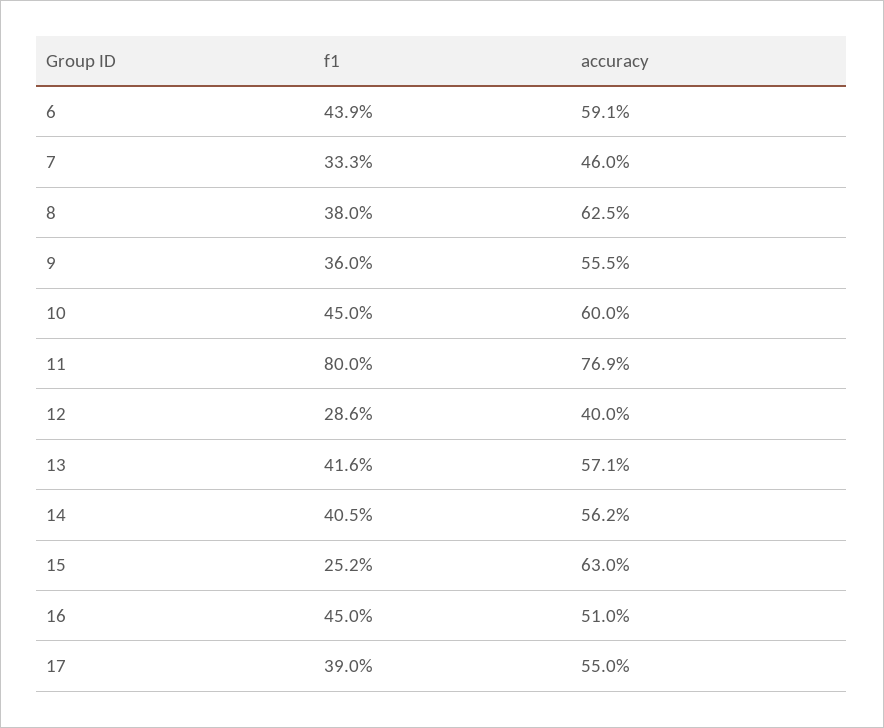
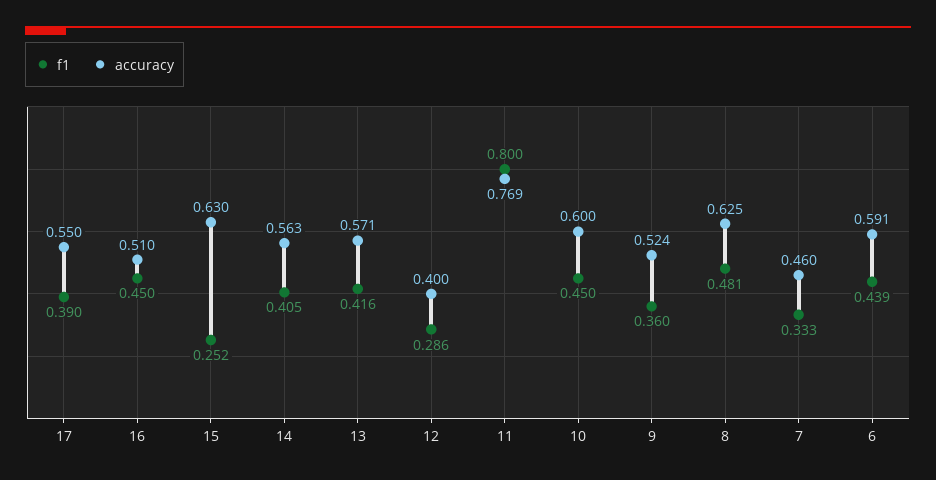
f1, 8: 0.38 -> 0.481
accuracy, 9: 0.555 -> 0.524
accuracy, 14: 0.562 -> 0.563

